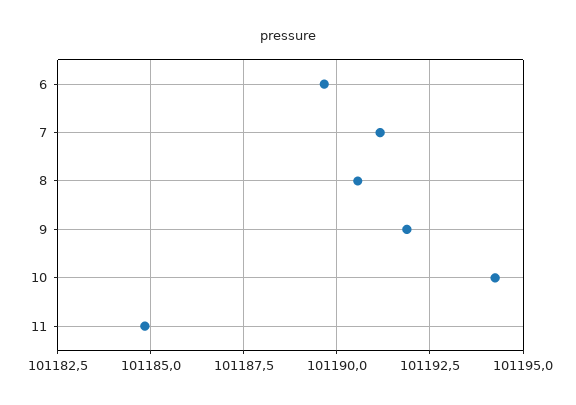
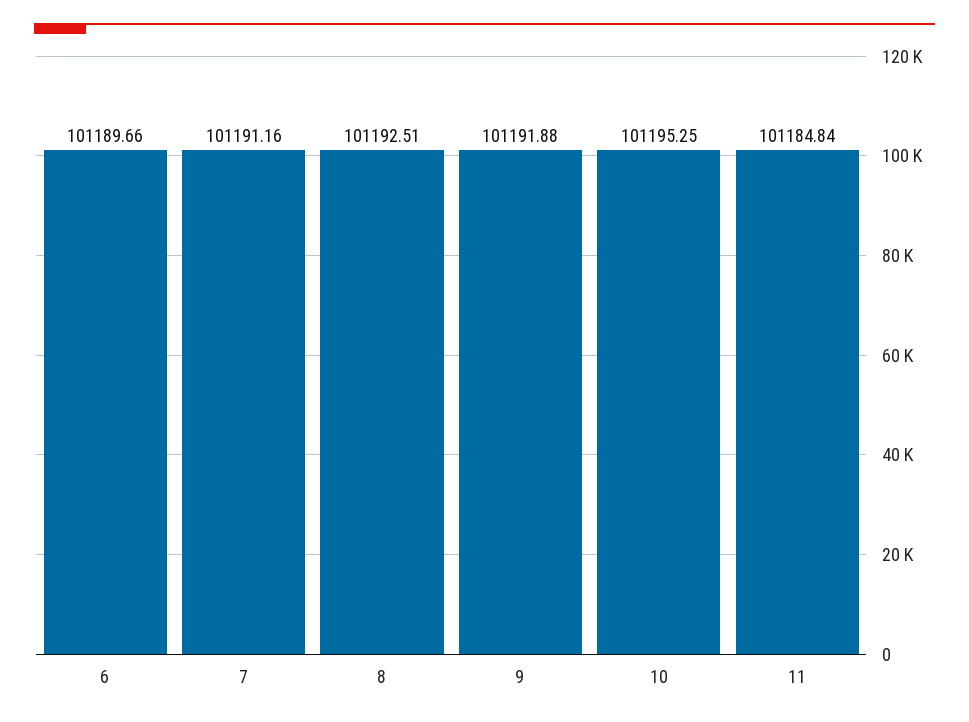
8: 101190.5 -> 101192.51
10: 101194.25 -> 101195.25

